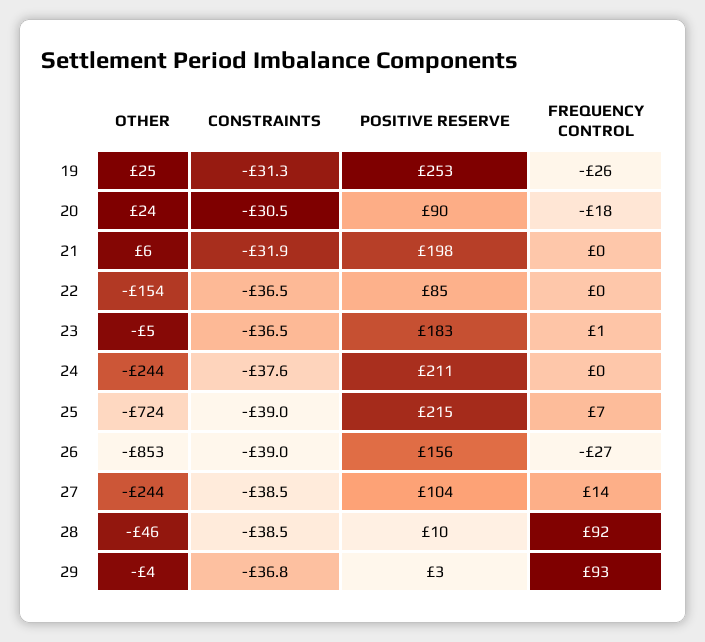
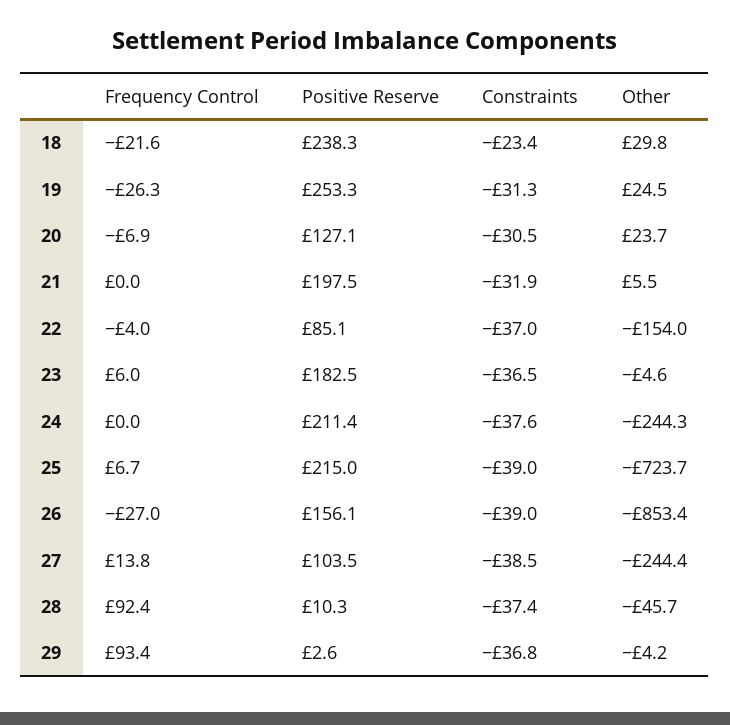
POSITIVE RESERVE, 20: 90 -> 127.1
FREQUENCY CONTROL, 20: -18 -> -6.9
CONSTRAINTS, 22: -36.5 -> -37
FREQUENCY CONTROL, 22: 0 -> -4
FREQUENCY CONTROL, 23: 1 -> 6
CONSTRAINTS, 28: -38.5 -> -37.4
FREQUENCY CONTROL, 18: none -> -21.6
POSITIVE RESERVE, 18: none -> 238.3
CONSTRAINTS, 18: none -> -23.4
OTHER, 18: none -> 29.8

